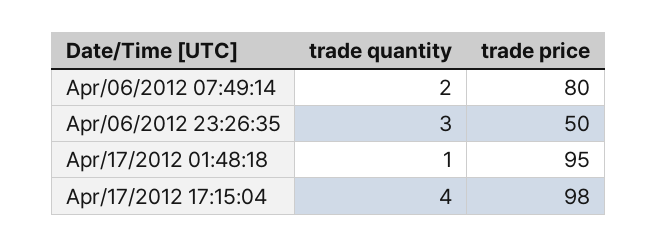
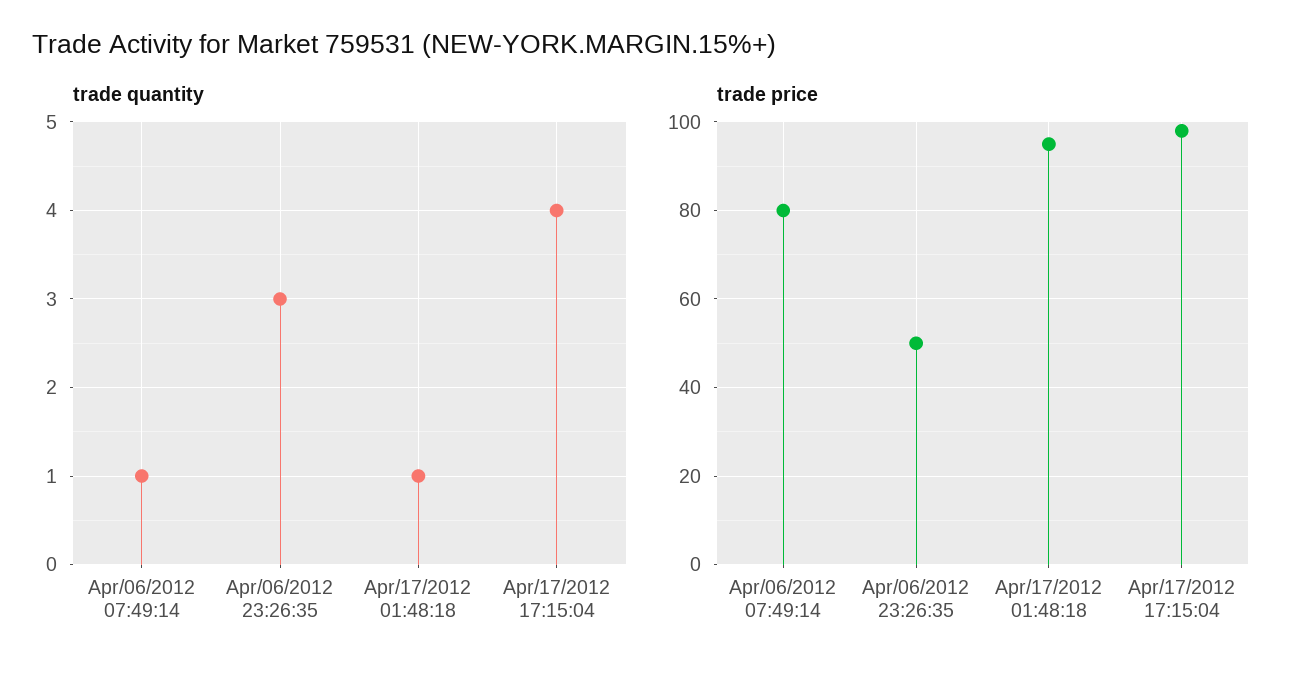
trade quantity, Apr/06/2012 07:49:14: 2 -> 1

